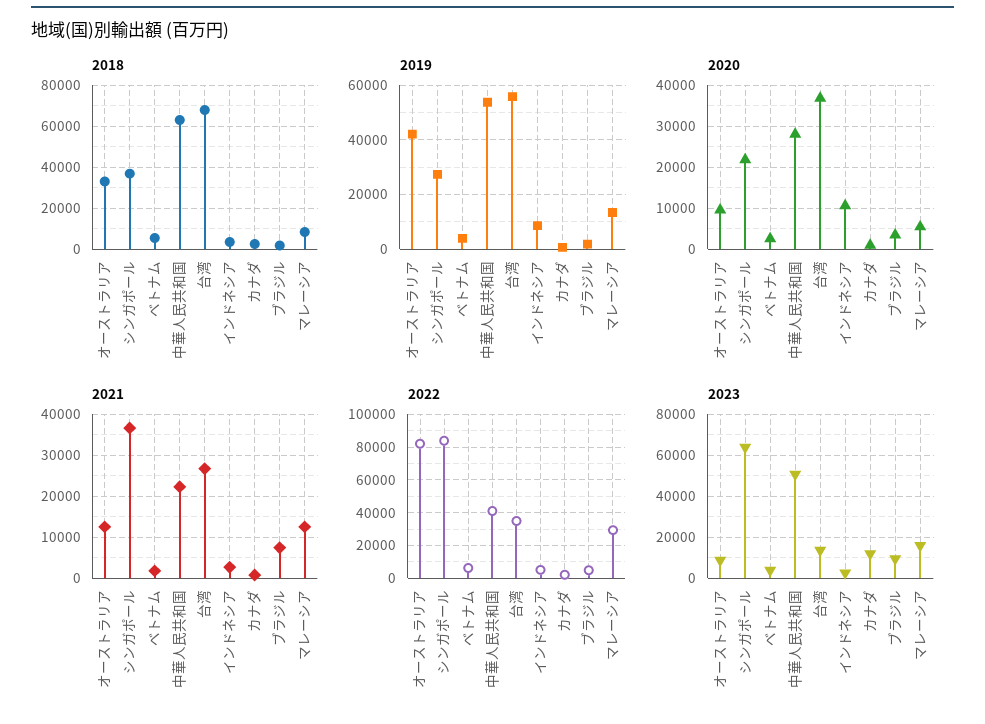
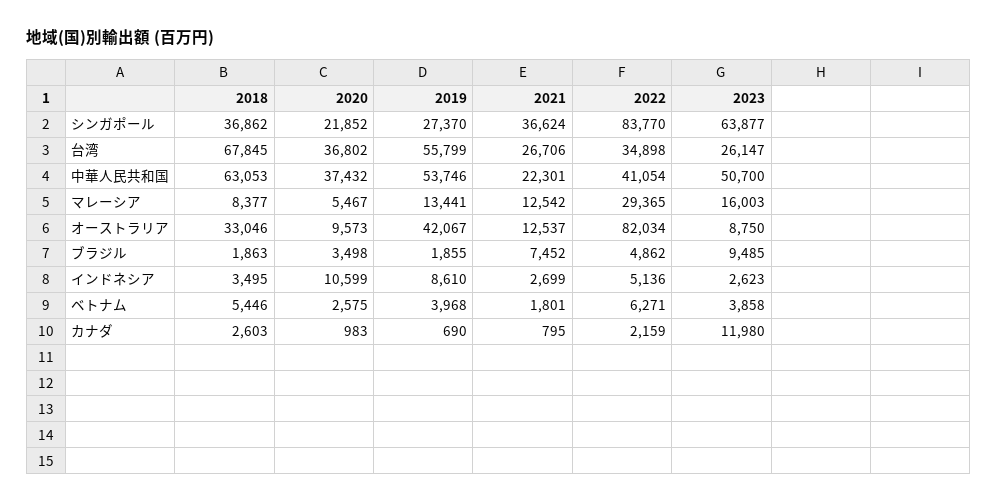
2020, 中華人民共和国: 28000 -> 37432
2023, 台湾: 15000 -> 26147

